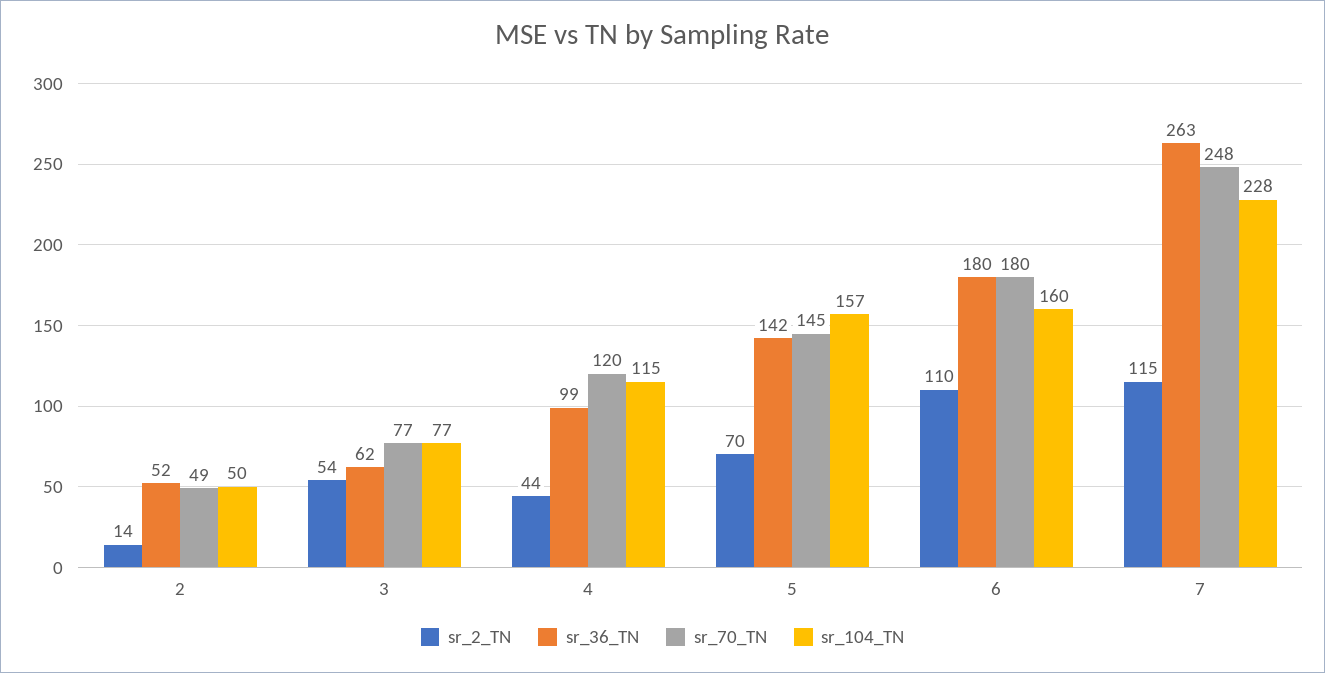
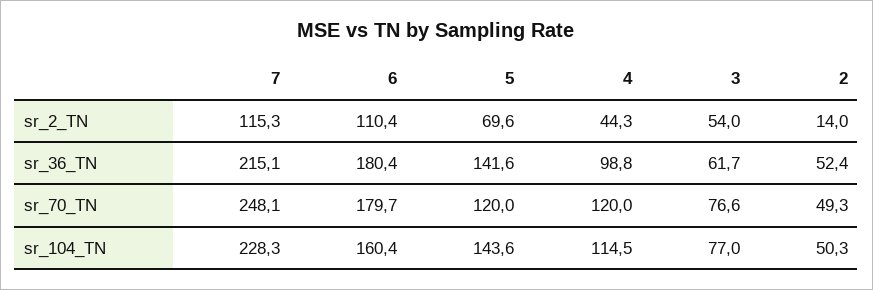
sr_70_TN, 5: 145 -> 120
sr_104_TN, 5: 157 -> 143.6
sr_36_TN, 7: 263 -> 215.1

